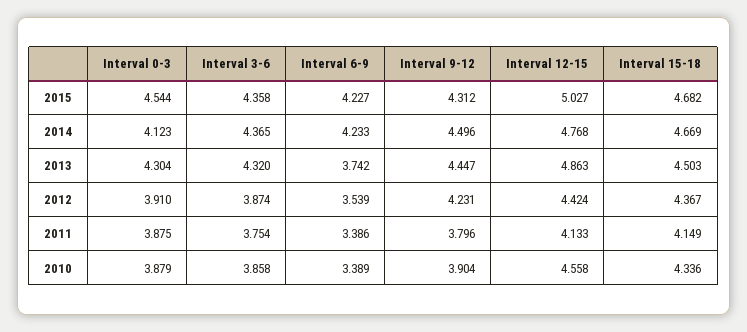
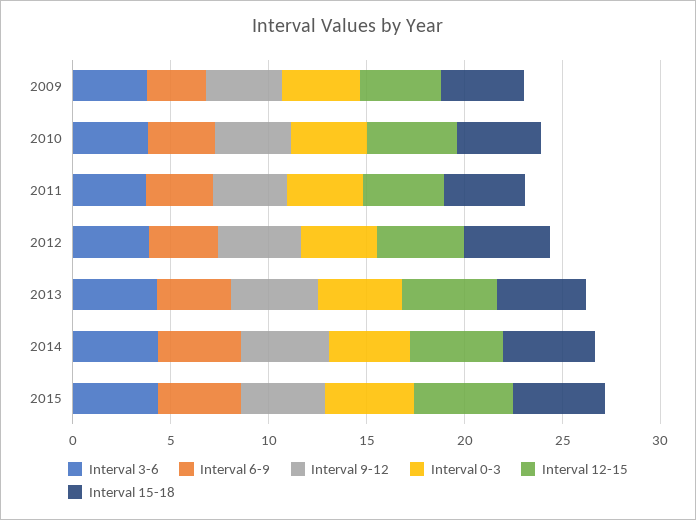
Interval 3-6, 2009: none -> 4
Interval 6-9, 2009: none -> 3
Interval 9-12, 2009: none -> 4
Interval 0-3, 2009: none -> 4
Interval 12-15, 2009: none -> 4
Interval 15-18, 2009: none -> 4

